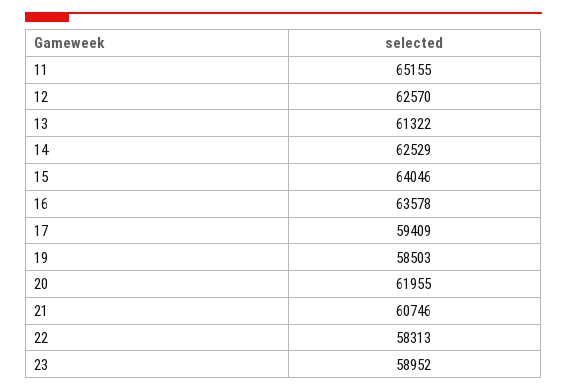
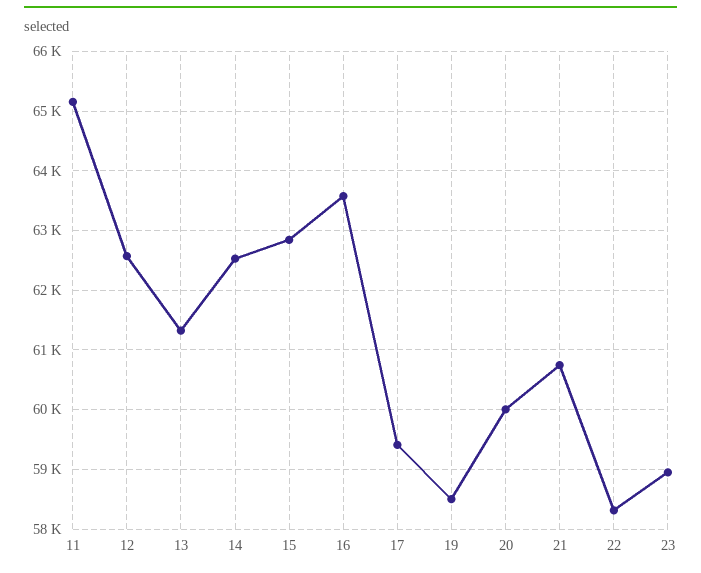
15: 64046 -> 62800
20: 61955 -> 60000

